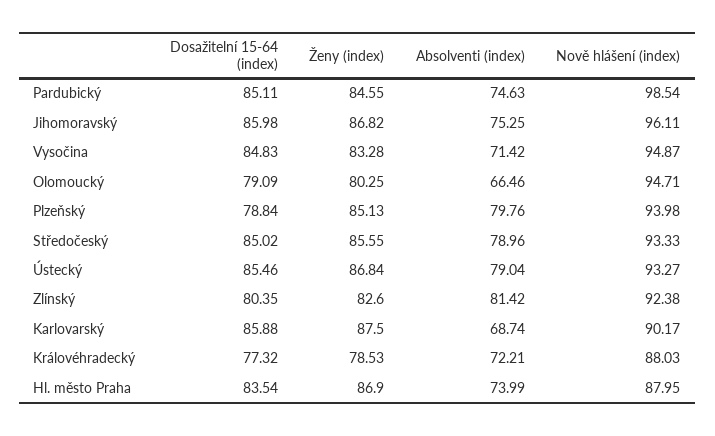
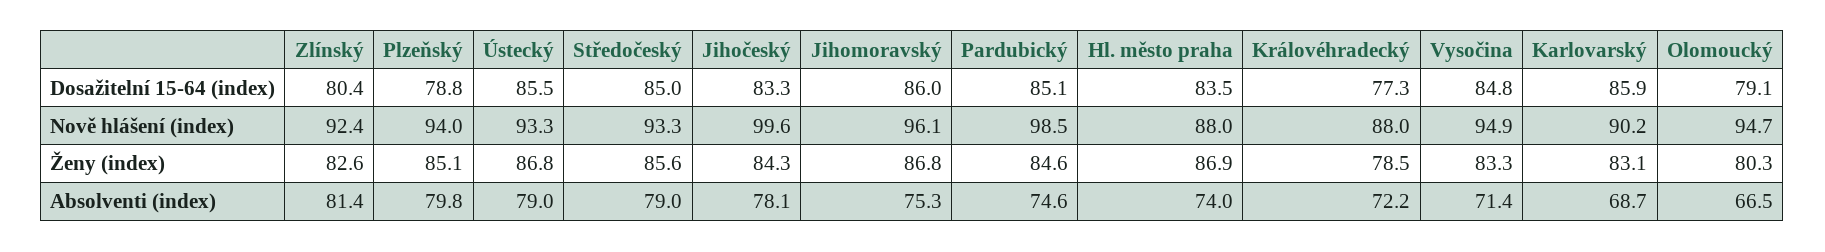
Ženy (index), Karlovarský: 87.5 -> 83.1
Dosažitelní 15-64 (index), Jihočeský: none -> 83.3
Nově hlášení (index), Jihočeský: none -> 99.6
Ženy (index), Jihočeský: none -> 84.3
Absolventi (index), Jihočeský: none -> 78.1

